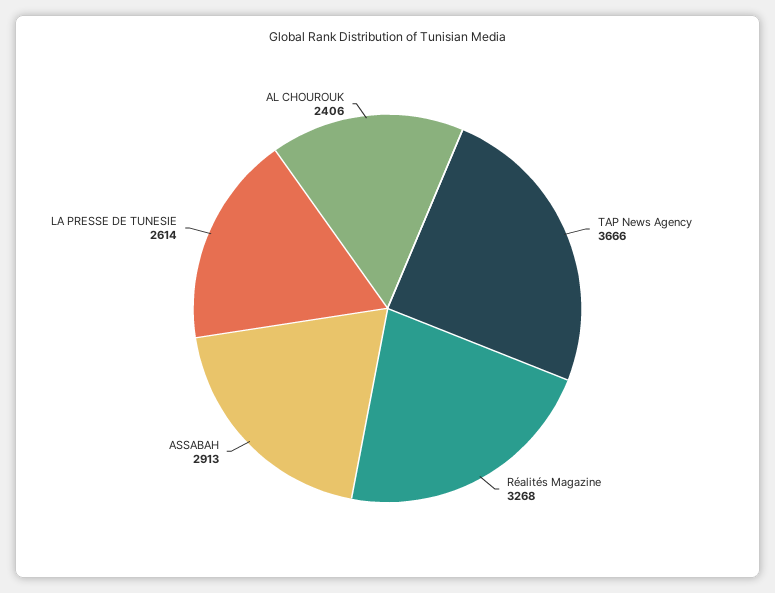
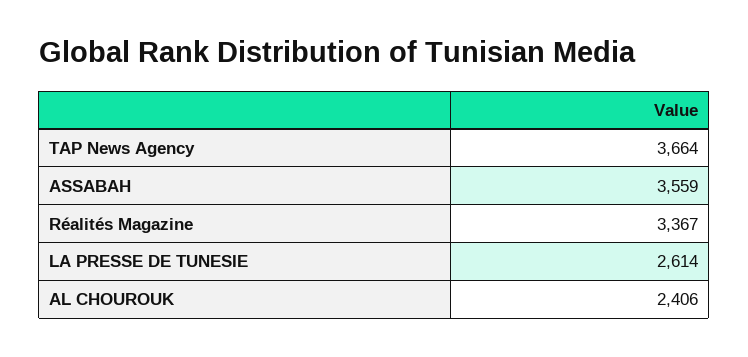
TAP News Agency: 3666 -> 3664
Réalités Magazine: 3268 -> 3367
ASSABAH: 2913 -> 3559

